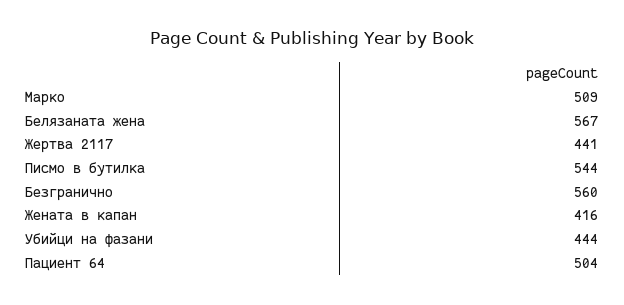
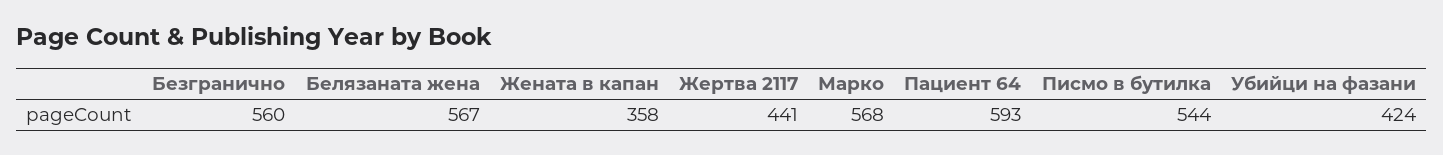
Марко: 509 -> 568
Жената в капан: 416 -> 358
Убийци на фазани: 444 -> 424
Пациент 64: 504 -> 593

